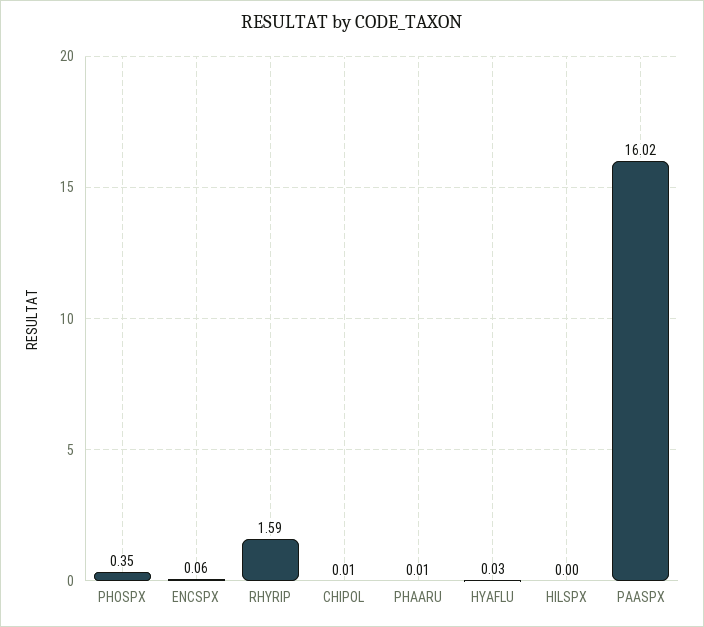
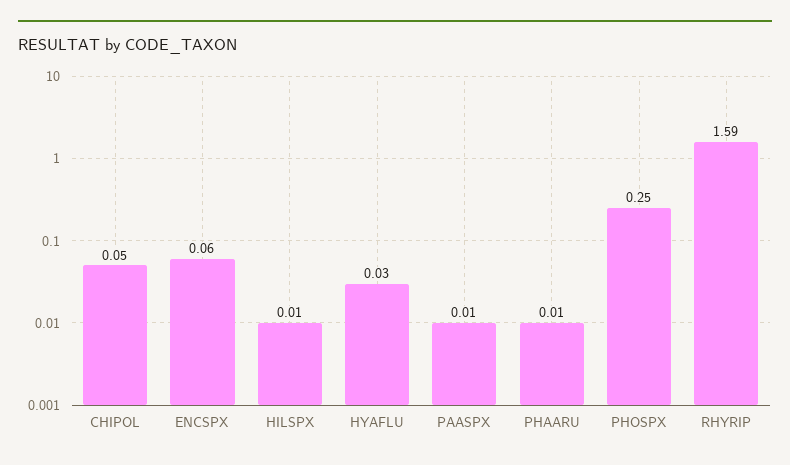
PHOSPX: 0.35 -> 0.25
CHIPOL: 0.01 -> 0.05
HILSPX: 0 -> 0.01
PAASPX: 16.02 -> 0.01

